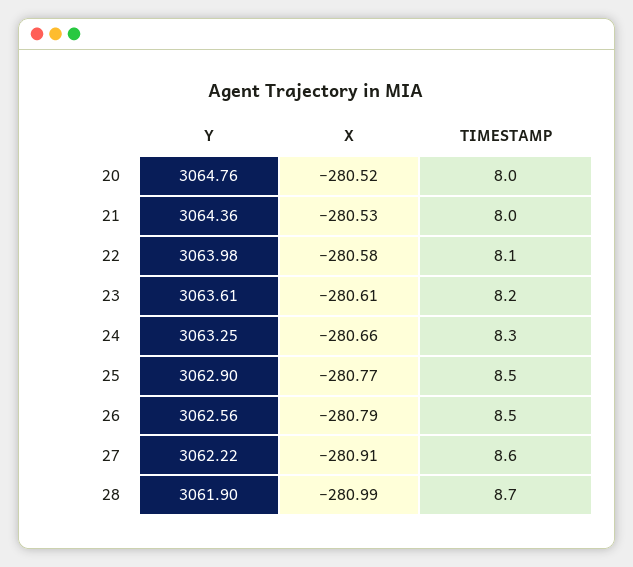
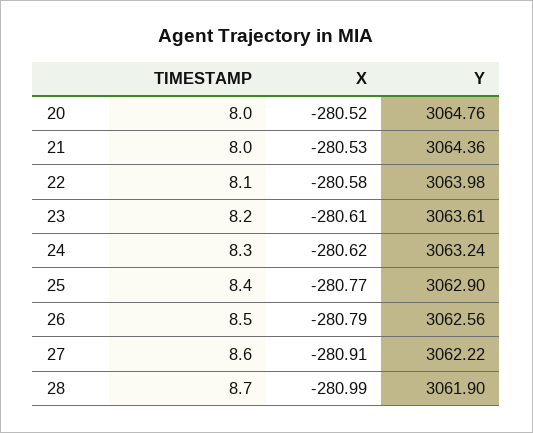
Y, 24: 3063.25 -> 3063.24
X, 24: -280.66 -> -280.62
TIMESTAMP, 25: 8.5 -> 8.4

